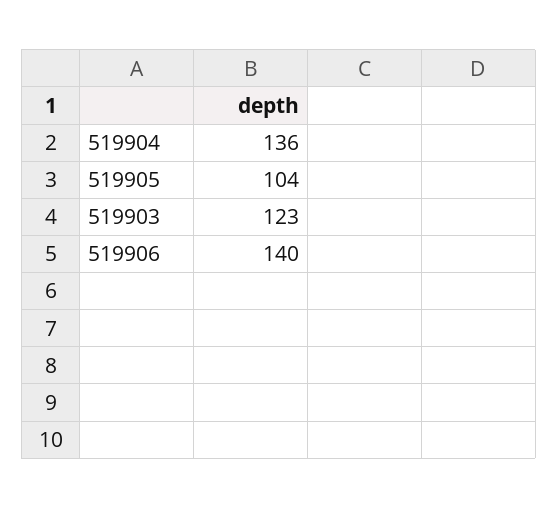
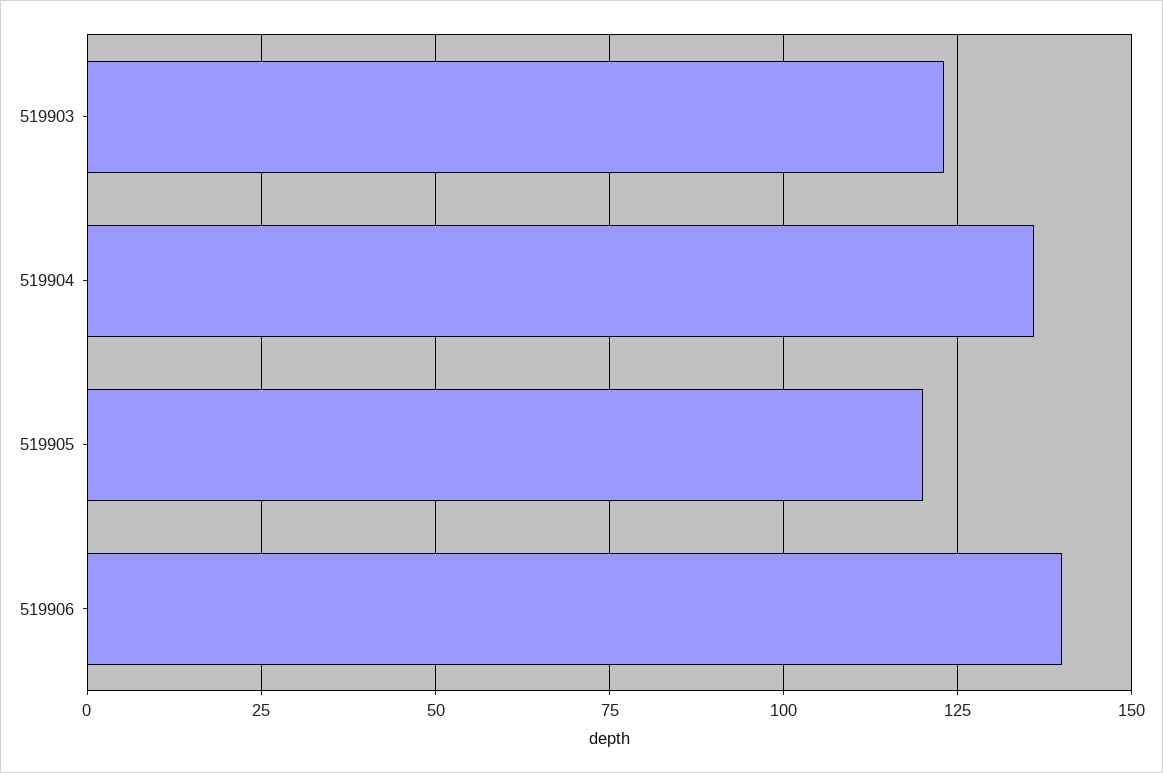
519905: 104 -> 120

